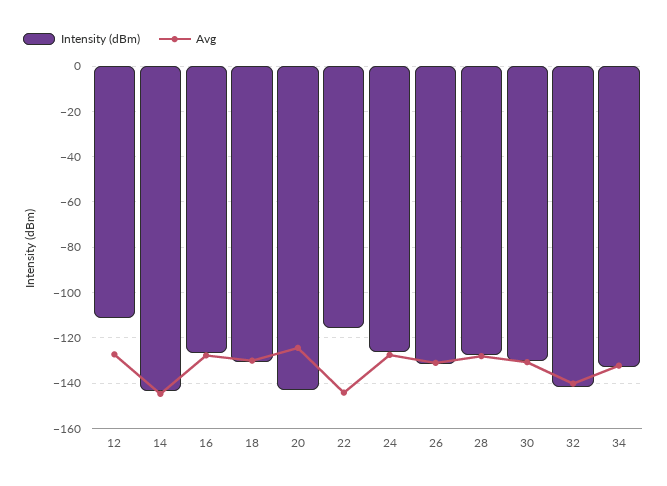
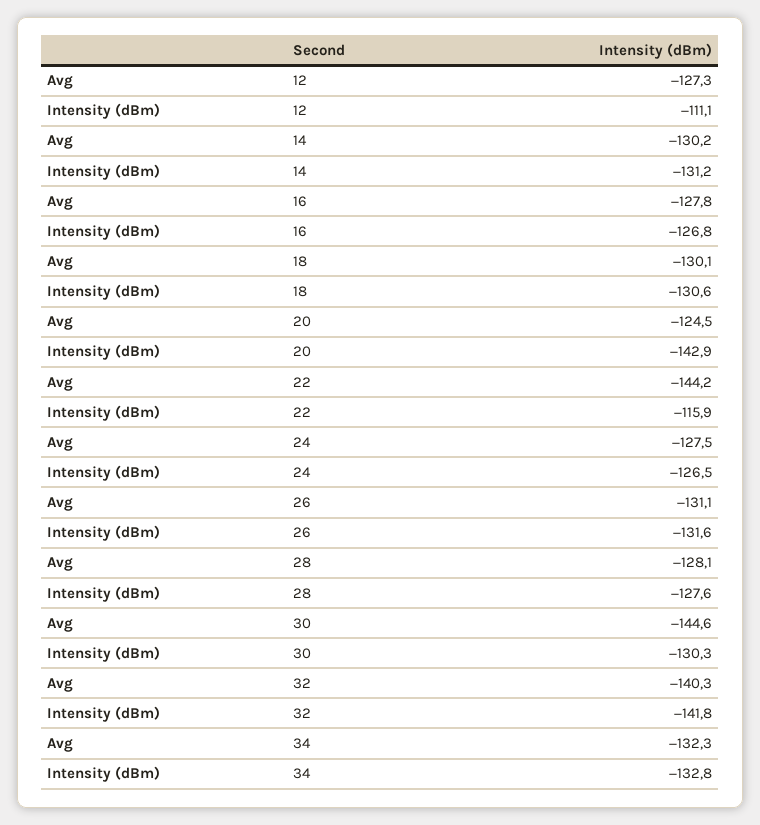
Intensity (dBm), 14: -145 -> -131.2
Avg, 14: -145 -> -130.2
Avg, 30: -130 -> -144.6

